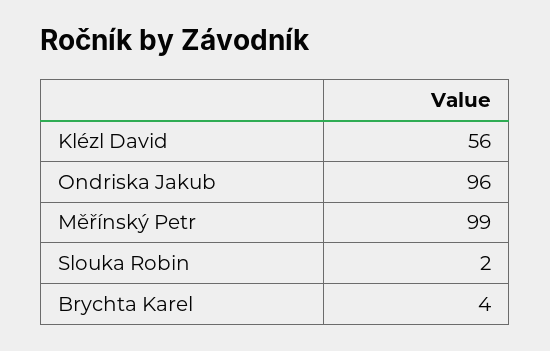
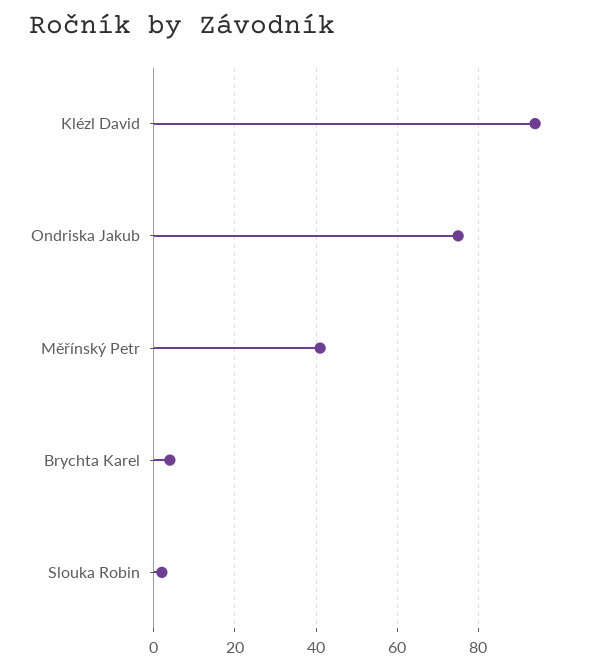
Klézl David: 56 -> 95
Ondriska Jakub: 96 -> 75
Měřínský Petr: 99 -> 40

